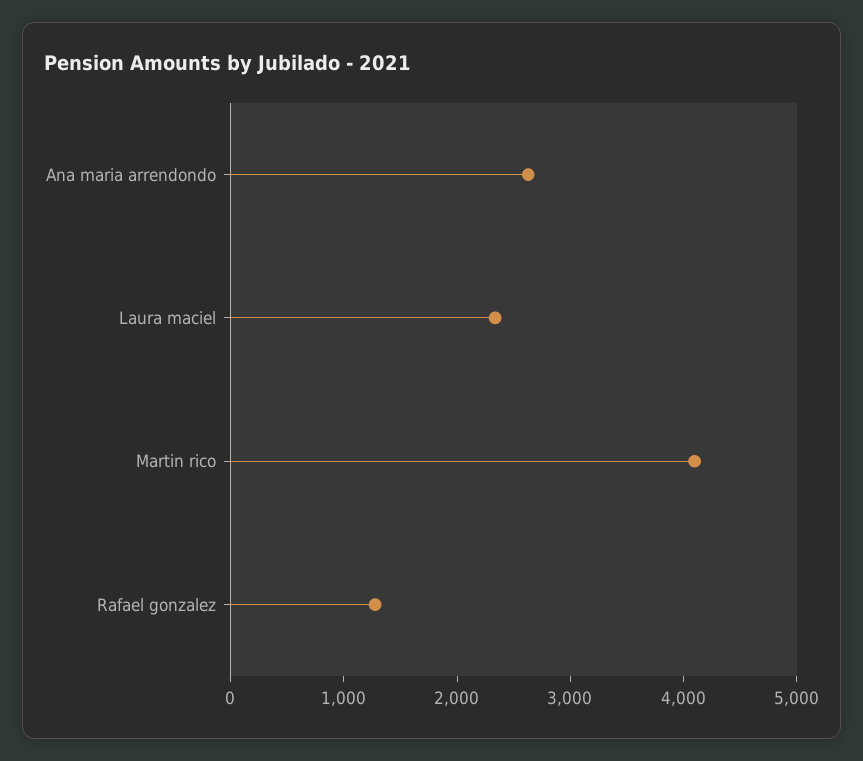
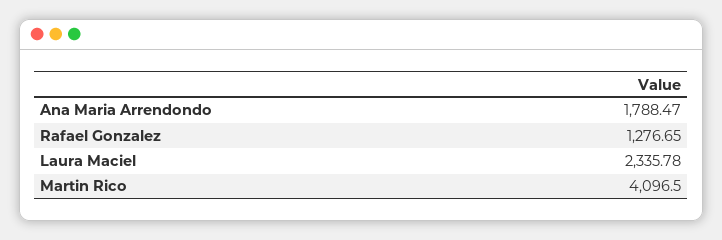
Ana maria arrendondo: 2600 -> 1788.47

